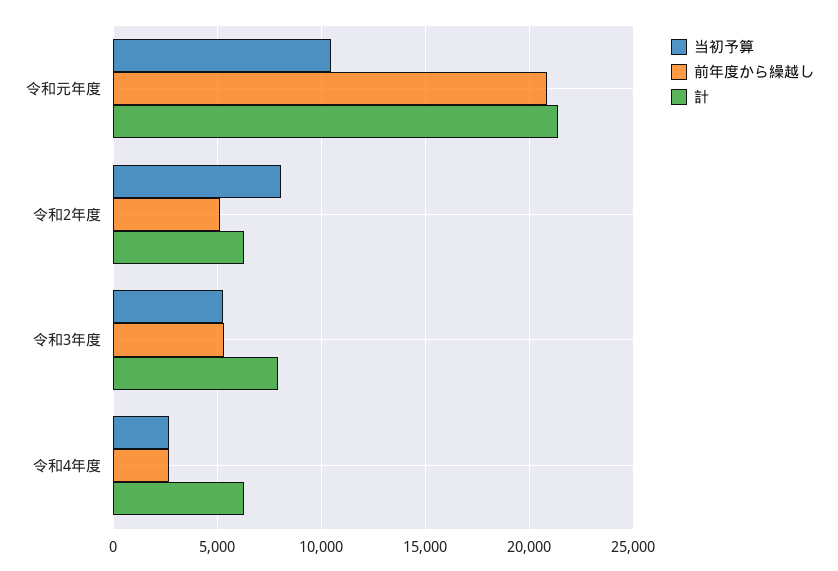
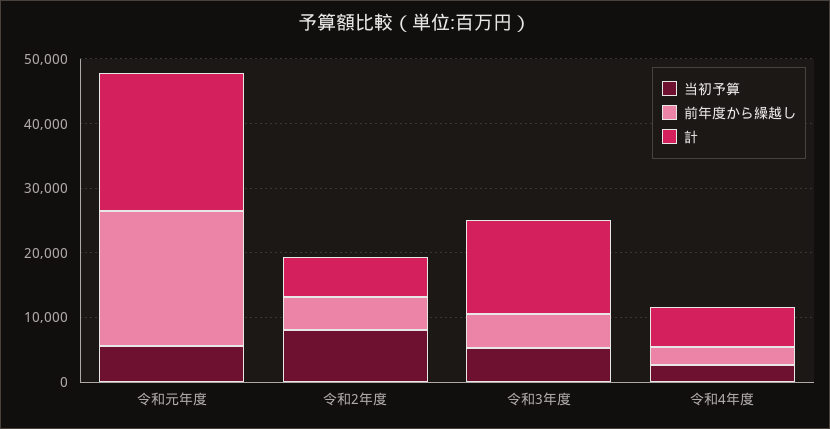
当初予算, 令和元年度: 10500 -> 6000
計, 令和3年度: 8000 -> 14000

